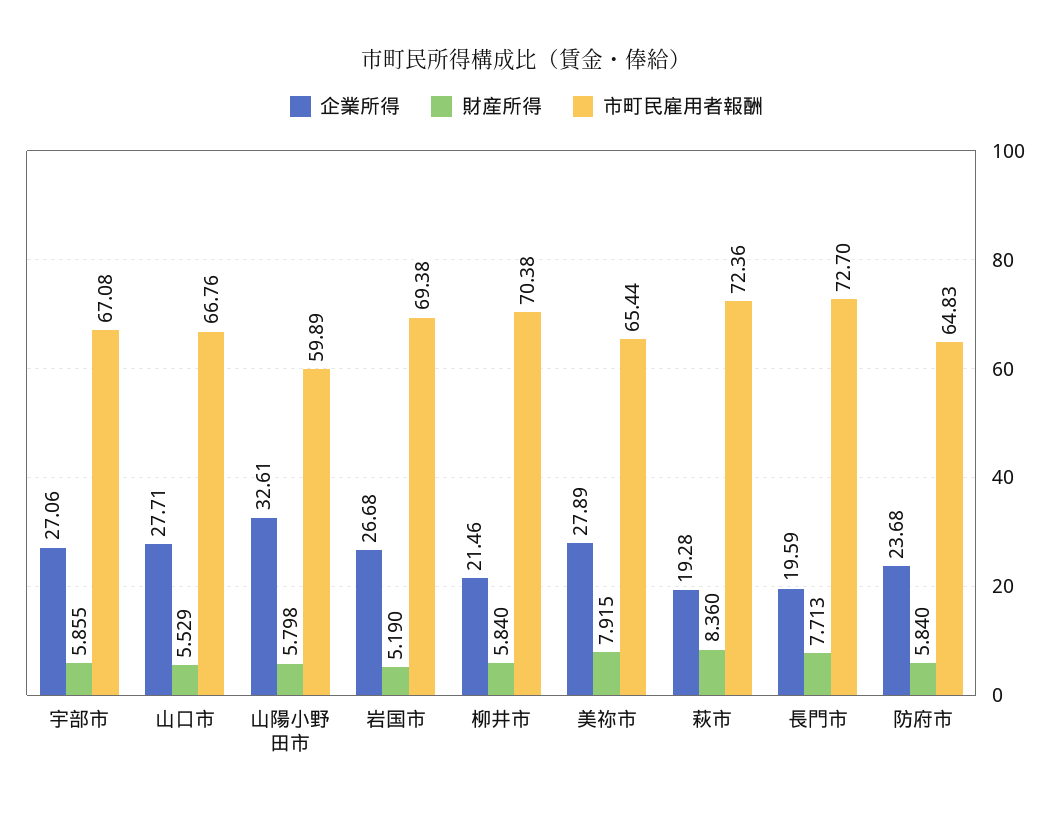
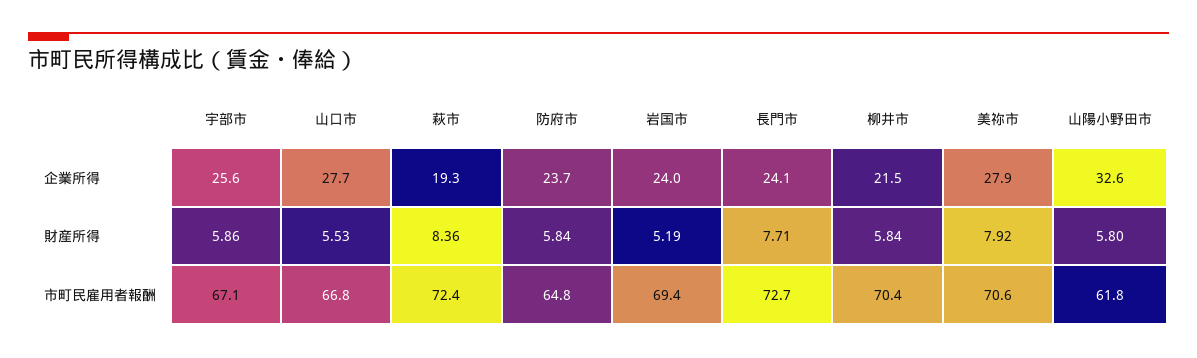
企業所得, 宇部市: 27.06 -> 25.6
市町民雇用者報酬, 山陽小野田市: 59.89 -> 61.8
企業所得, 岩国市: 26.68 -> 24
市町民雇用者報酬, 美祢市: 65.44 -> 70.6
企業所得, 長門市: 19.59 -> 24.1

